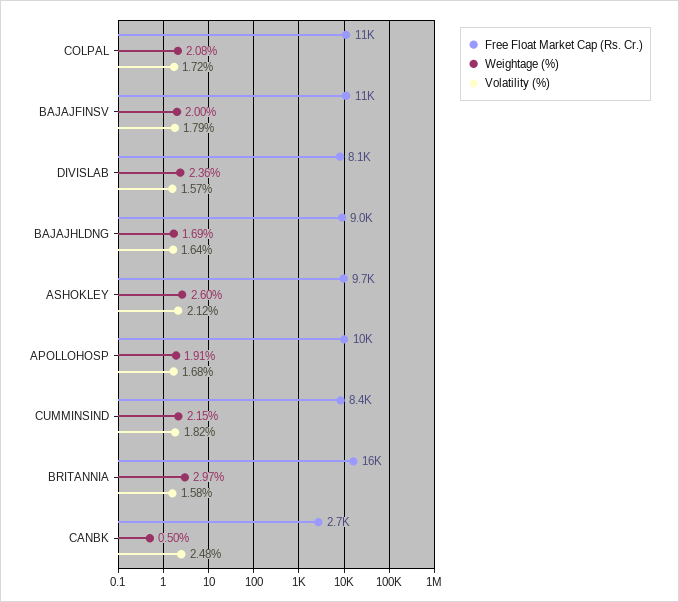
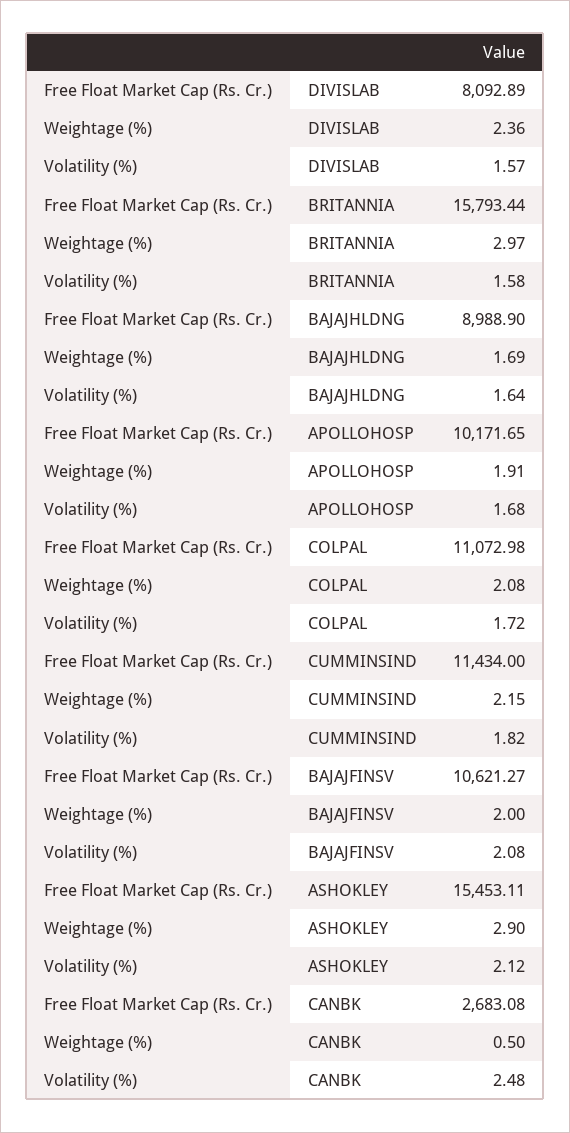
Volatility (%), BAJAJFINSV: 1.79 -> 2.08
Free Float Market Cap (Rs. Cr.), ASHOKLEY: 9700 -> 15453.11
Weightage (%), ASHOKLEY: 2.6 -> 2.9
Free Float Market Cap (Rs. Cr.), CUMMINSIND: 8400 -> 11434

